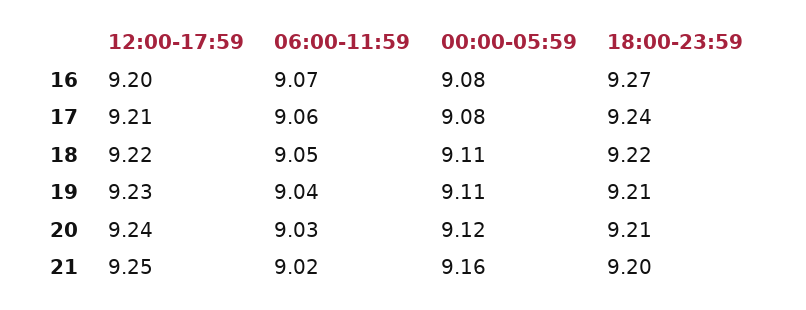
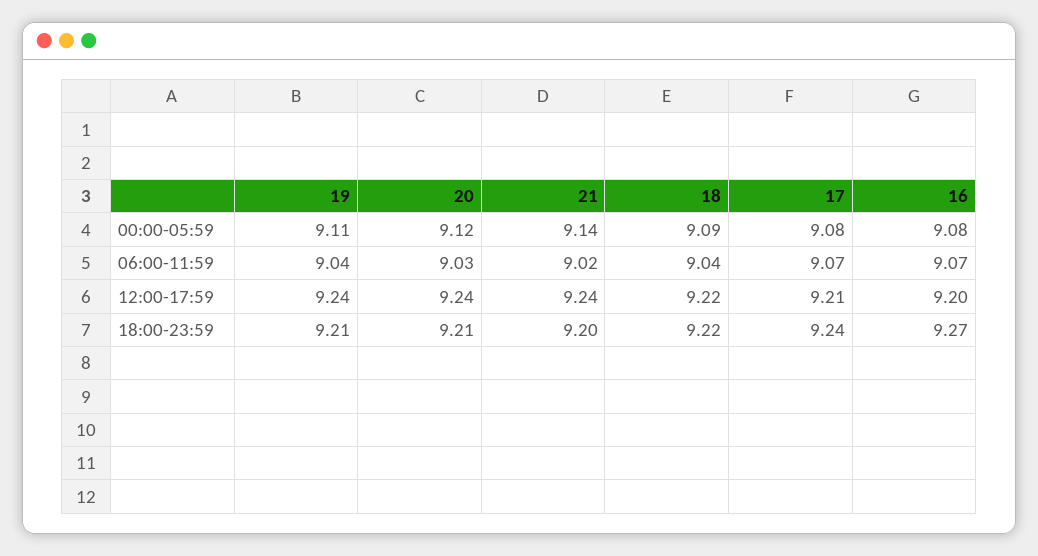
06:00-11:59, 17: 9.06 -> 9.07
06:00-11:59, 18: 9.05 -> 9.04
00:00-05:59, 18: 9.11 -> 9.09
12:00-17:59, 19: 9.23 -> 9.24
12:00-17:59, 21: 9.25 -> 9.24
00:00-05:59, 21: 9.16 -> 9.14

